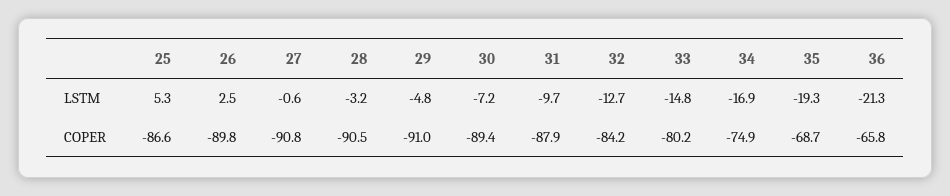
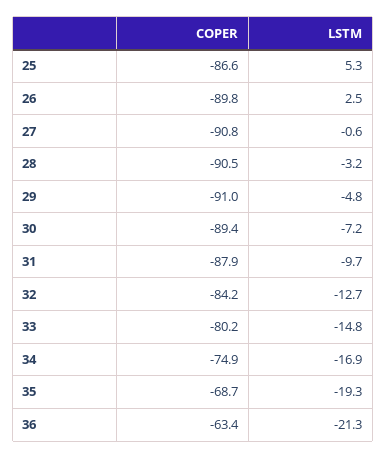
36, COPER: -65.8 -> -63.4

